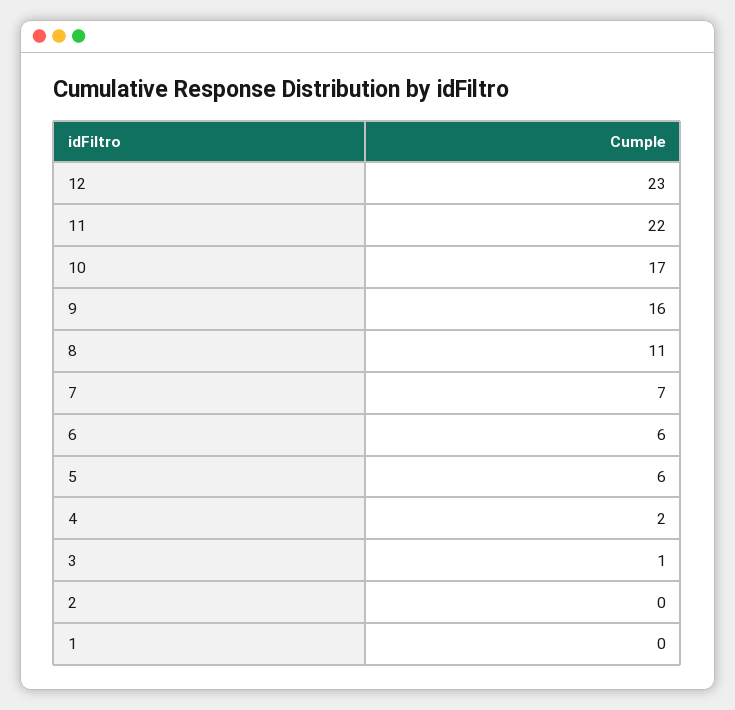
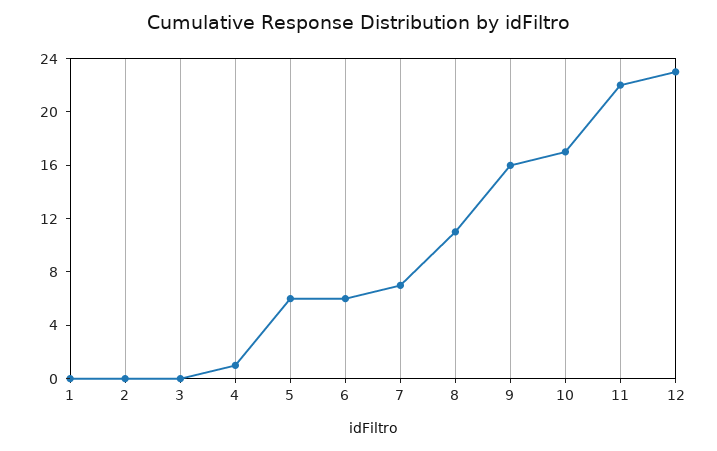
4: 2 -> 1
3: 1 -> 0

